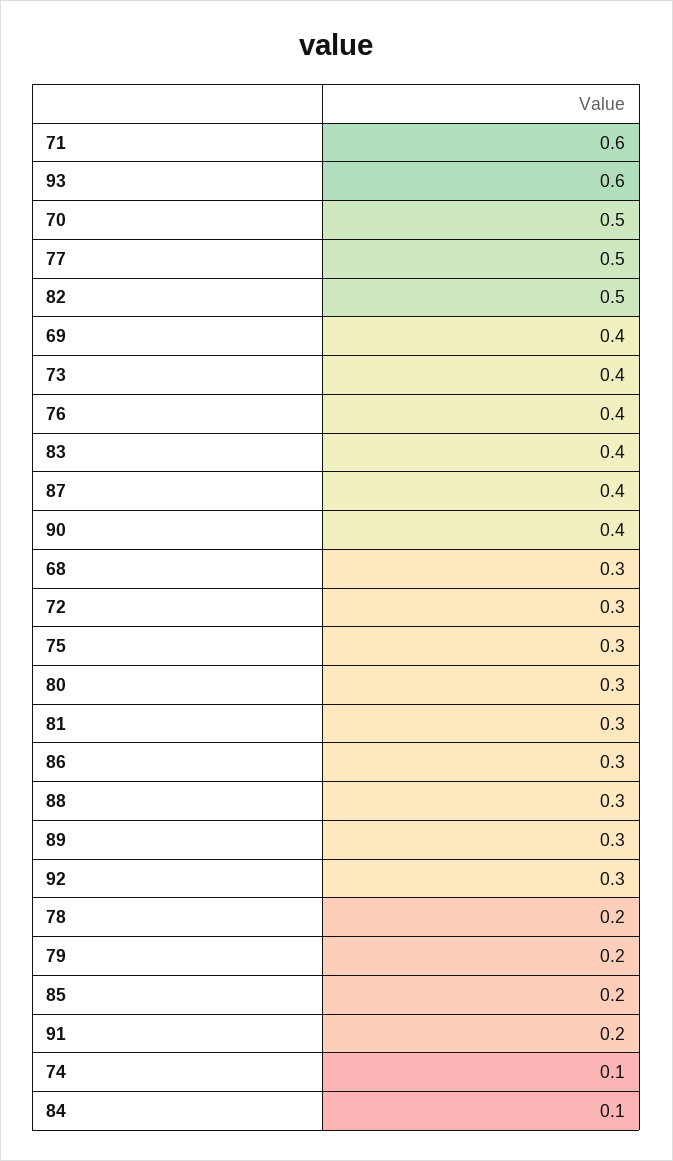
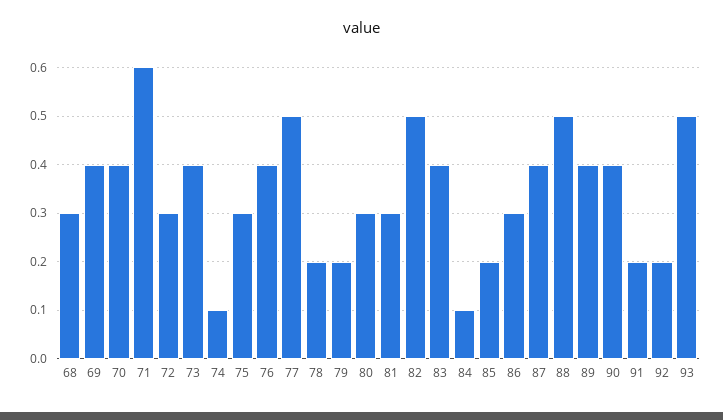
93: 0.6 -> 0.5
70: 0.5 -> 0.4
88: 0.3 -> 0.5
89: 0.3 -> 0.4
92: 0.3 -> 0.2

